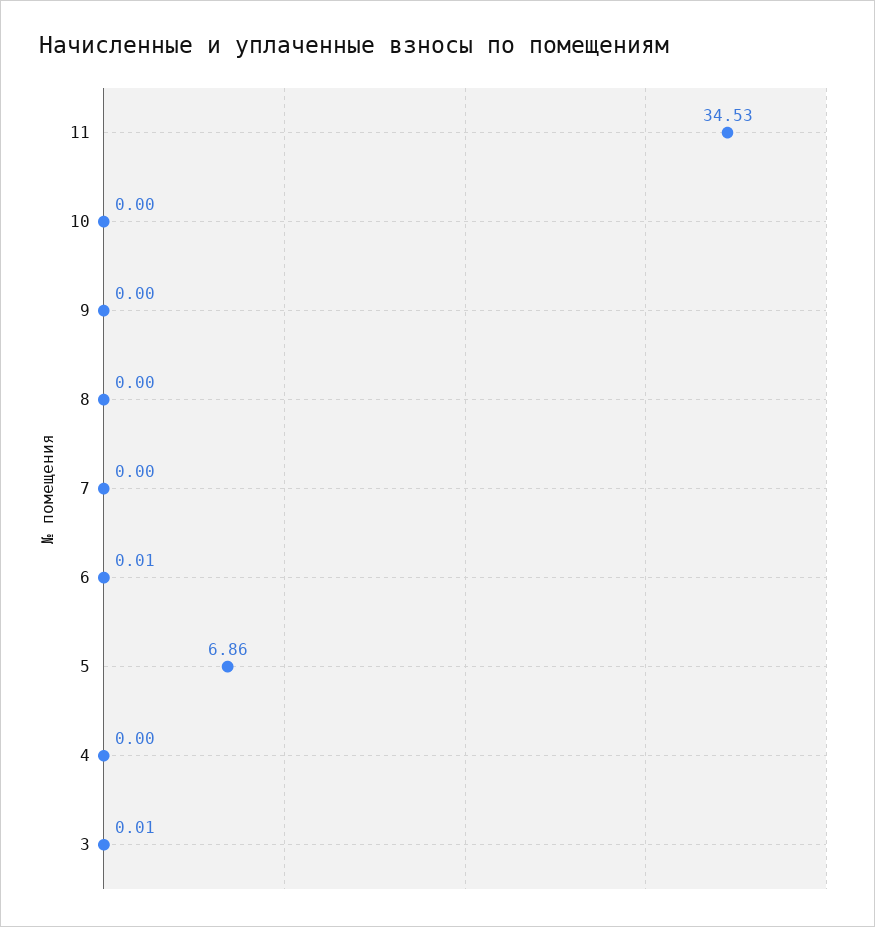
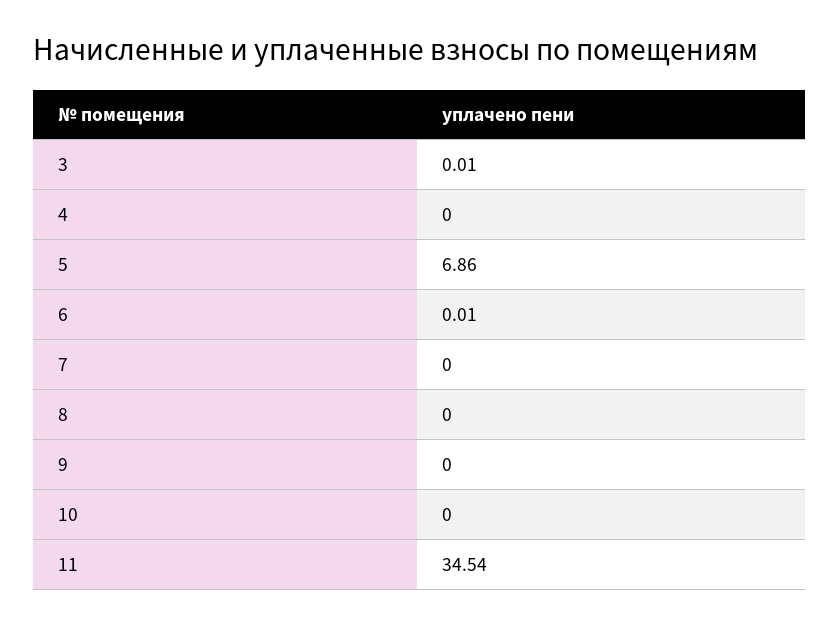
11: 34.53 -> 34.54

